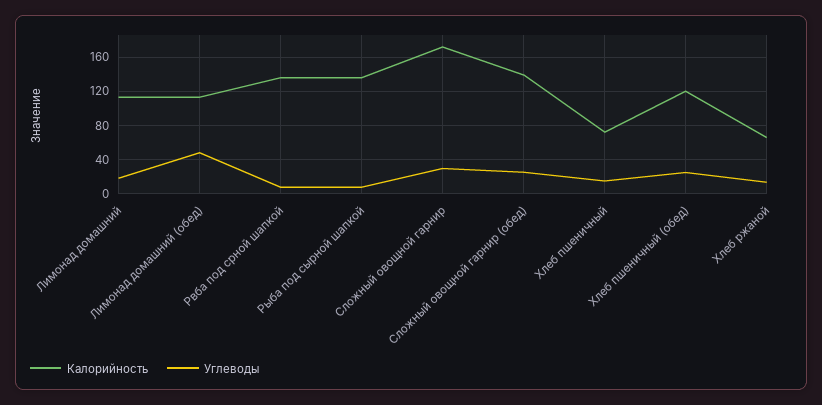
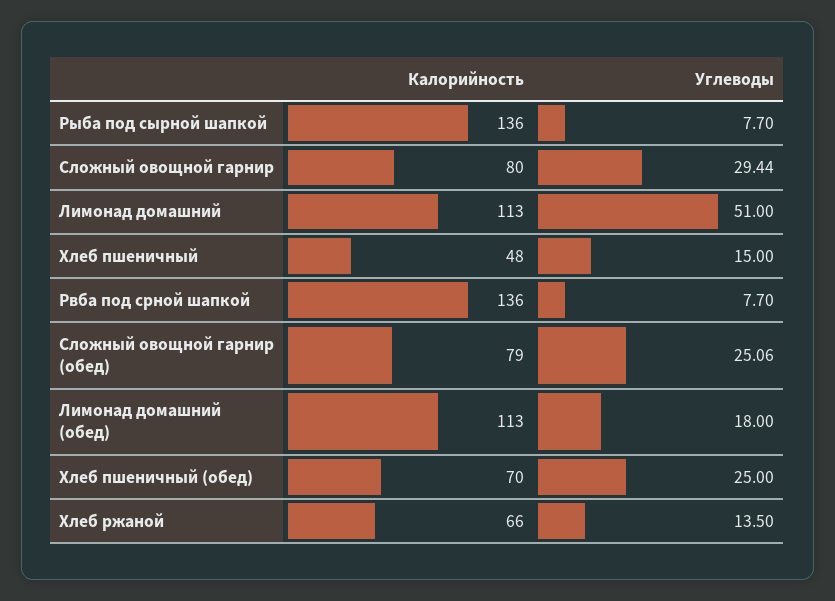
Углеводы, Лимонад домашний: 20 -> 51
Углеводы, Лимонад домашний (обед): 50 -> 18
Калорийность, Сложный овощной гарнир: 170 -> 80
Калорийность, Сложный овощной гарнир (обед): 140 -> 79
Калорийность, Хлеб пшеничный: 70 -> 48
Калорийность, Хлеб пшеничный (обед): 120 -> 70

